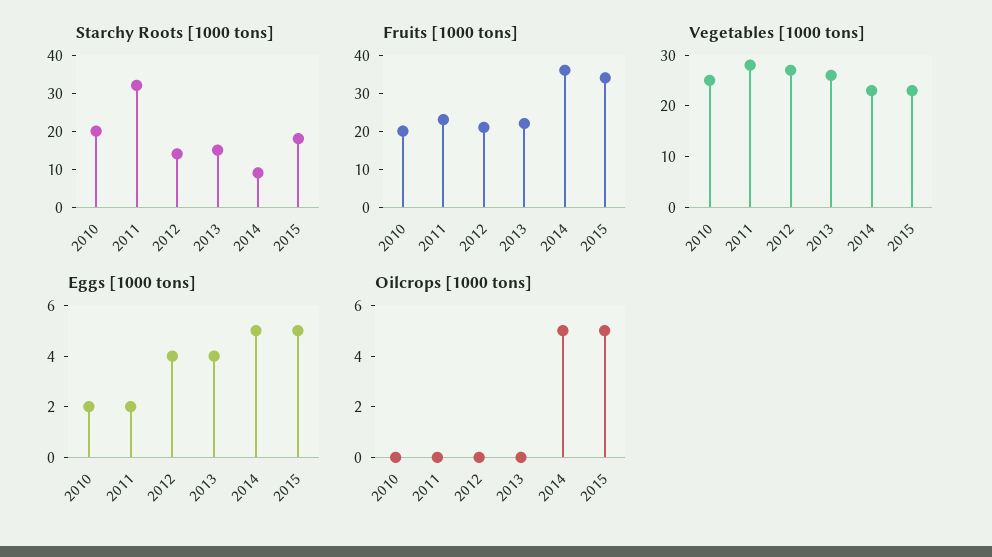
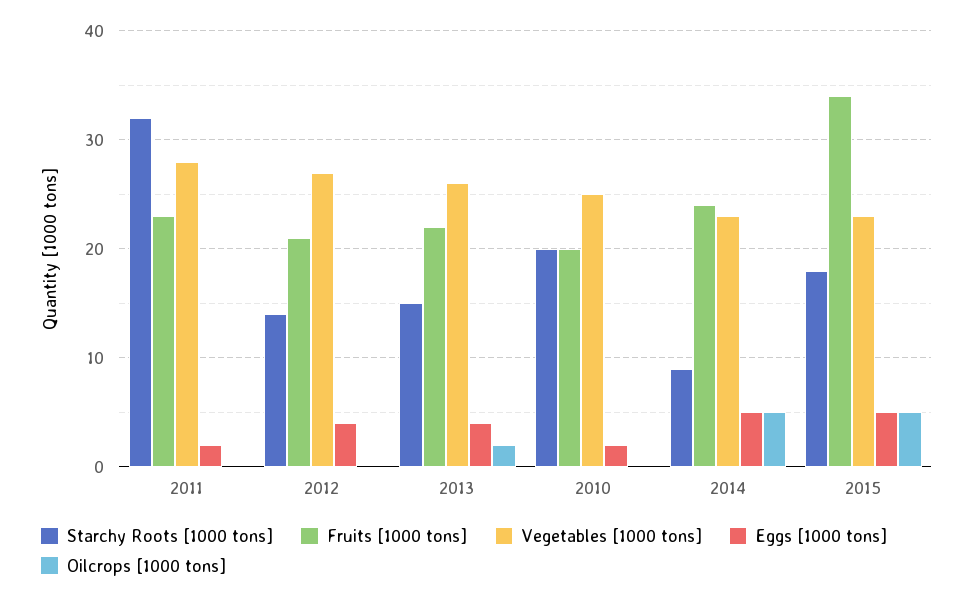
Fruits [1000 tons], 2014: 35 -> 24
Oilcrops [1000 tons], 2013: 0 -> 2

